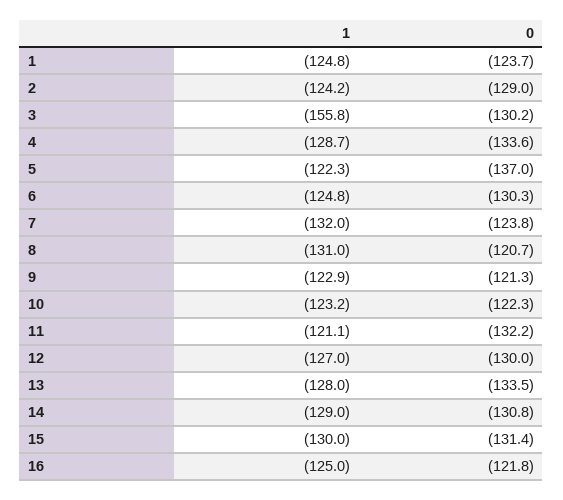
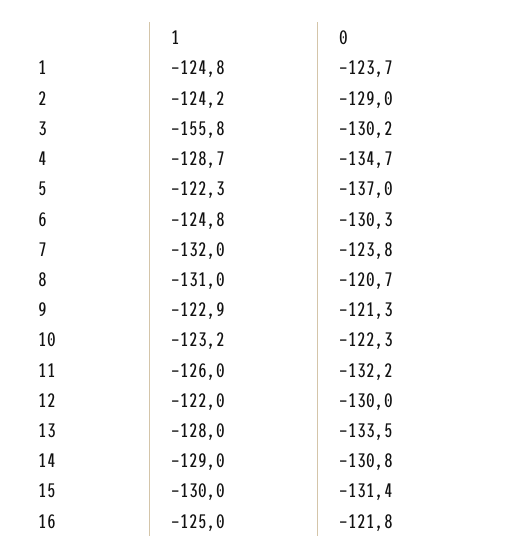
0, 4: -133.6 -> -134.7
1, 11: -121.1 -> -126
1, 12: -127 -> -122

